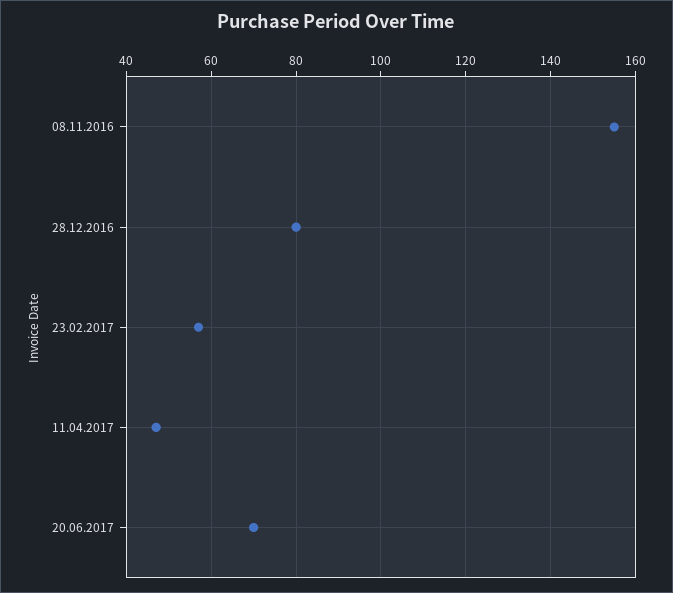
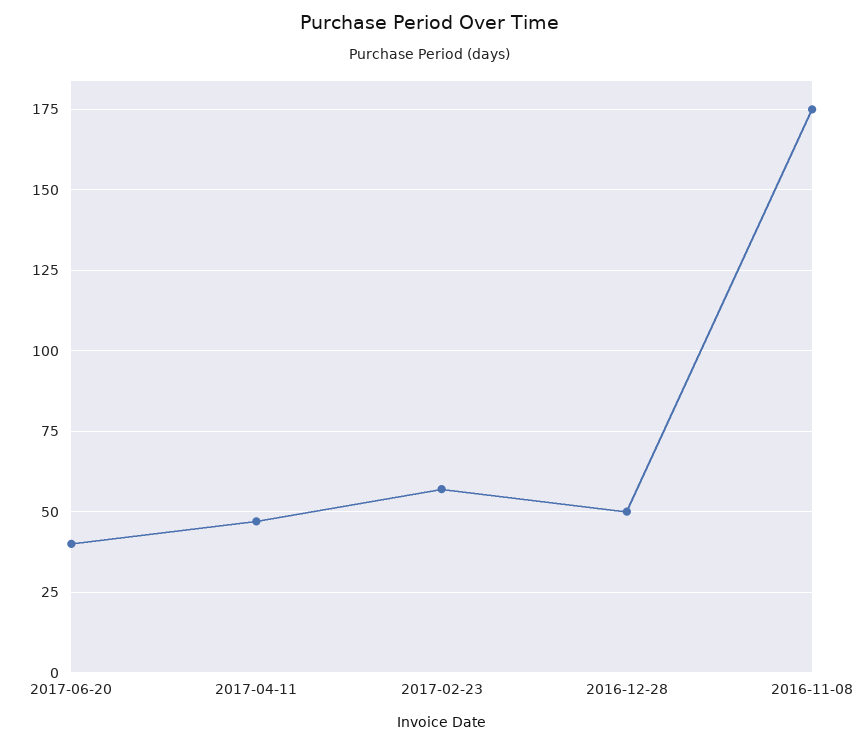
08.11.2016: 155 -> 175
28.12.2016: 80 -> 50
20.06.2017: 70 -> 40

